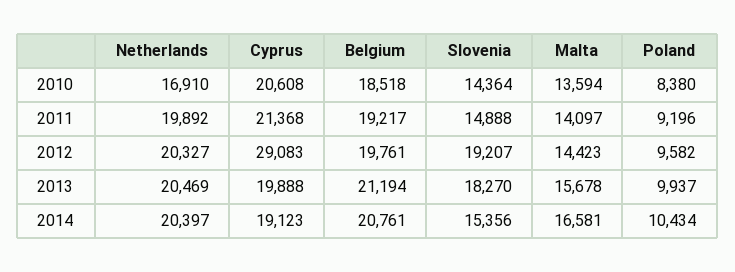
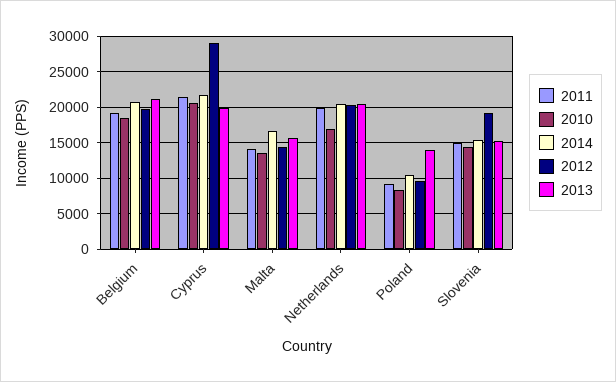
2013, Slovenia: 18270 -> 15000
2013, Poland: 9937 -> 14000
2014, Cyprus: 19123 -> 22000

